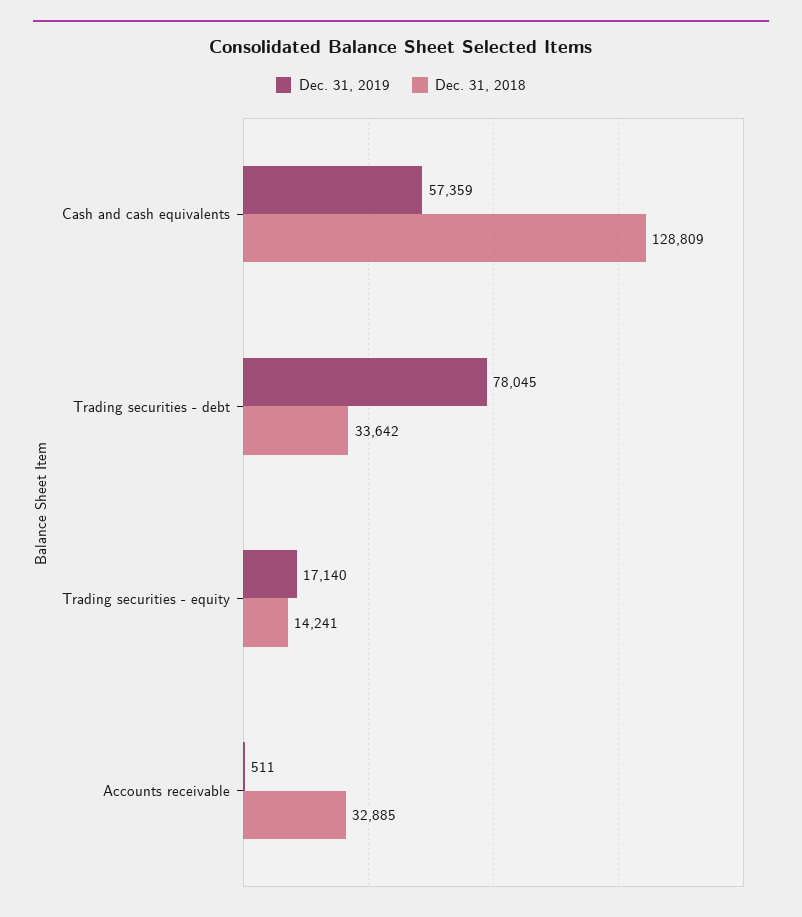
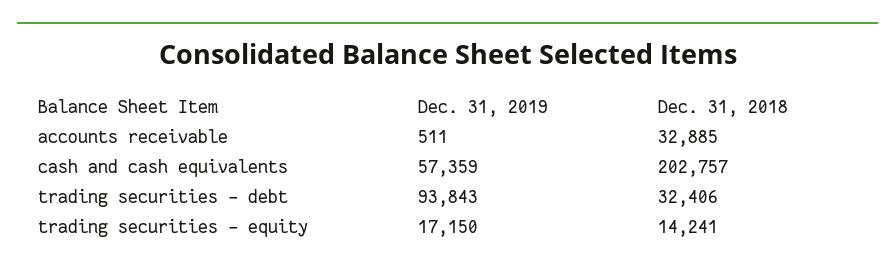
Dec. 31, 2018, Cash and cash equivalents: 128809 -> 202757
Dec. 31, 2019, Trading securities - debt: 78045 -> 93843
Dec. 31, 2018, Trading securities - debt: 33642 -> 32406
Dec. 31, 2019, Trading securities - equity: 17140 -> 17150

